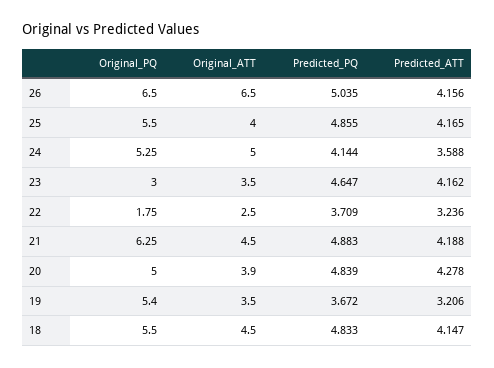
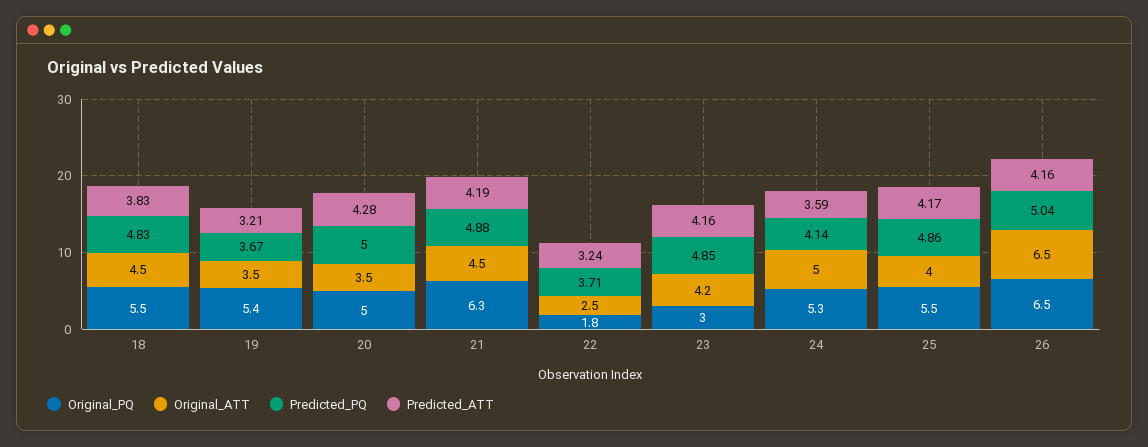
Original_ATT, 23: 3.5 -> 4.2
Predicted_PQ, 23: 4.647 -> 4.85
Original_ATT, 20: 3.9 -> 3.5
Predicted_PQ, 20: 4.839 -> 5
Predicted_ATT, 18: 4.147 -> 3.83

